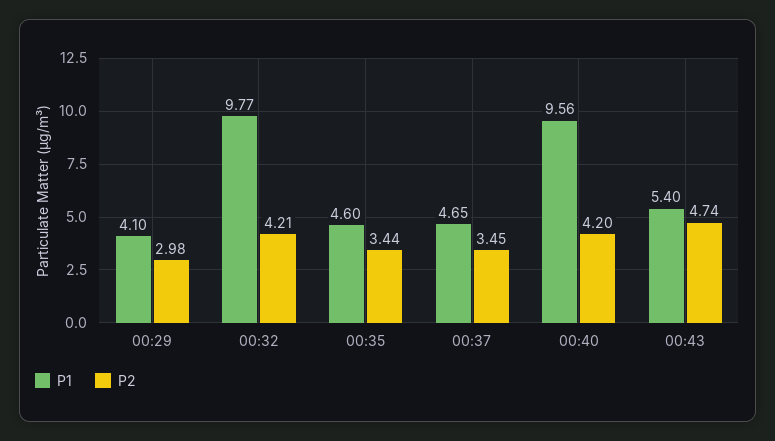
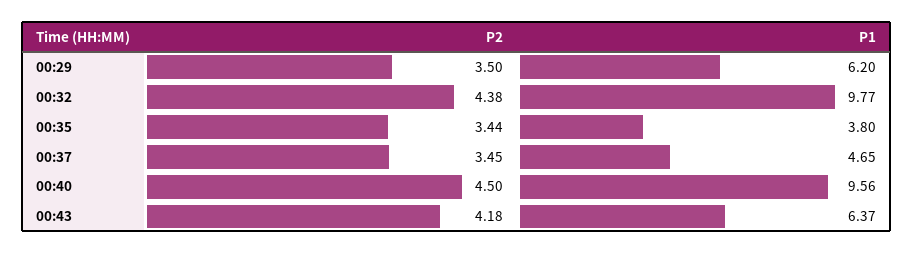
P1, 00:29: 4.1 -> 6.2
P2, 00:29: 2.98 -> 3.5
P2, 00:32: 4.21 -> 4.38
P1, 00:35: 4.6 -> 3.8
P2, 00:40: 4.2 -> 4.5
P1, 00:43: 5.4 -> 6.37
P2, 00:43: 4.74 -> 4.18

